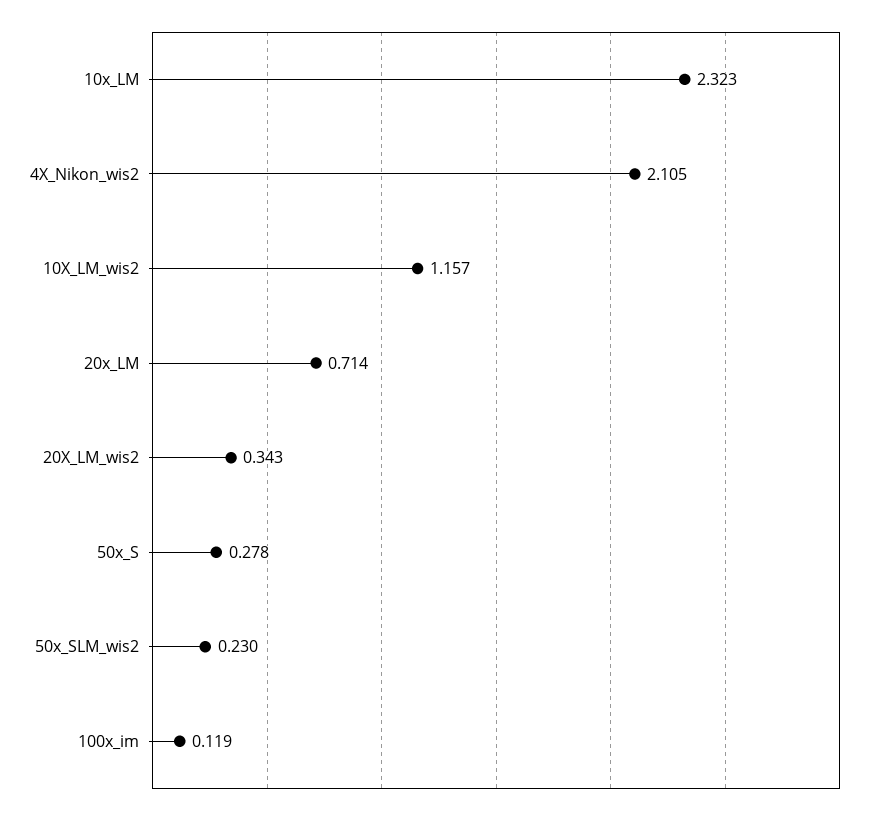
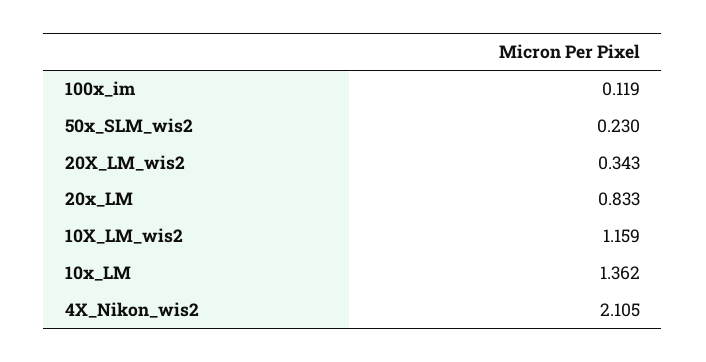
10x_LM: 2.323 -> 1.362
10X_LM_wis2: 1.157 -> 1.159
20x_LM: 0.714 -> 0.833
50x_S: 0.278 -> none

